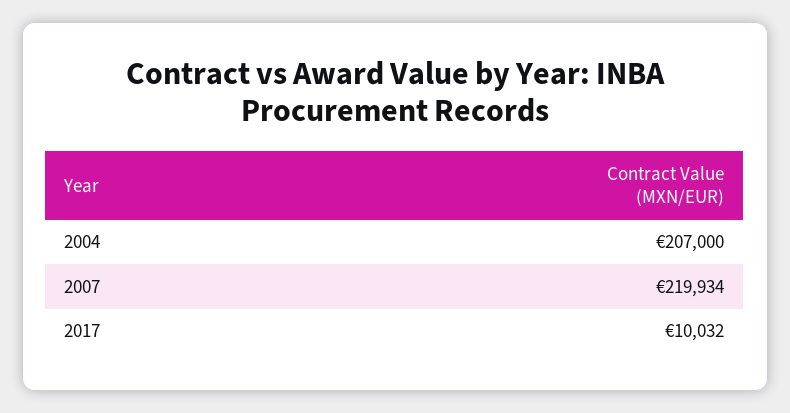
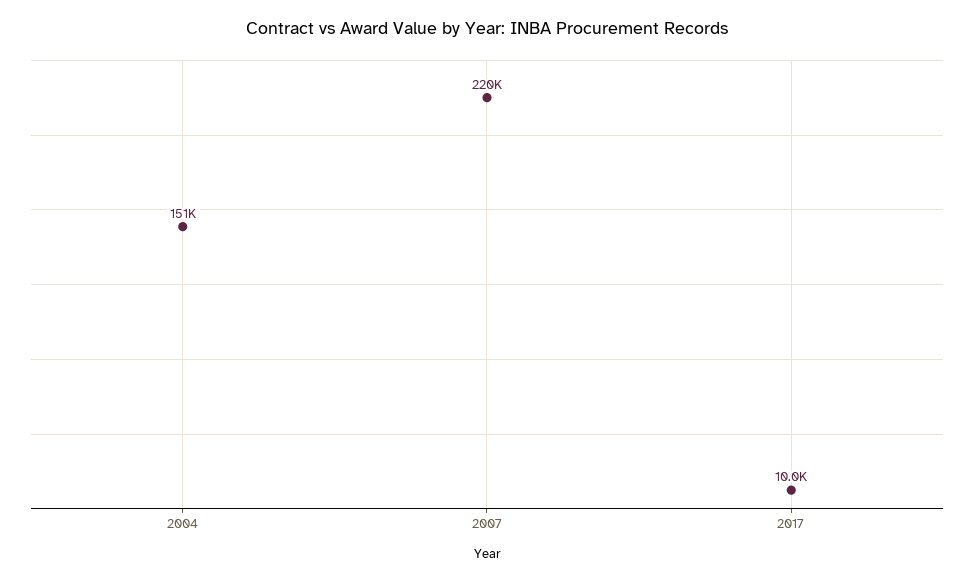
2004: 207000 -> 151000

